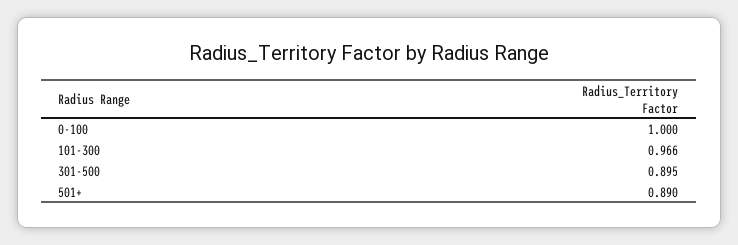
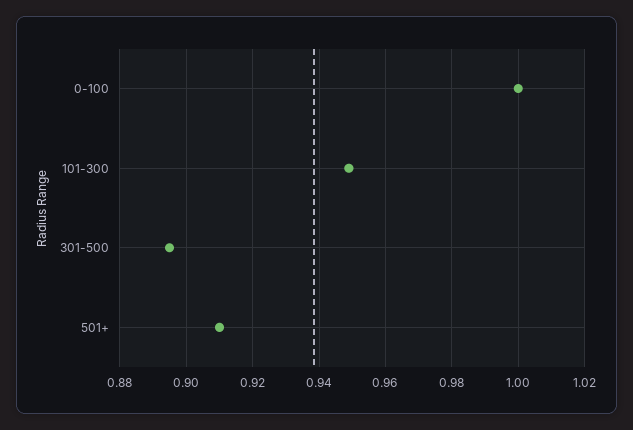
101-300: 0.966 -> 0.95
501+: 0.89 -> 0.91

